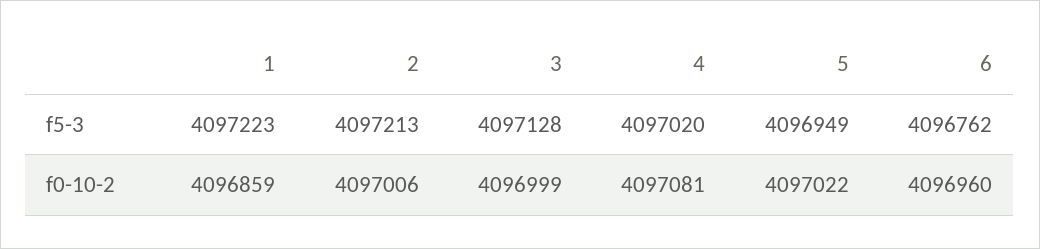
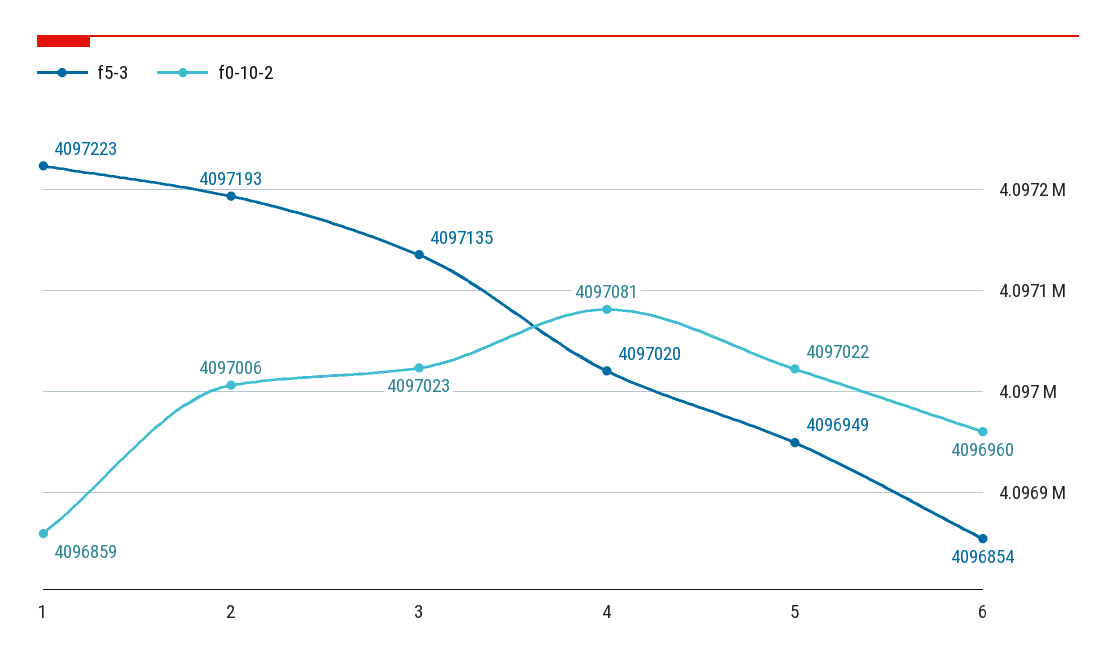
f5-3, 2: 4097213 -> 4097193
f5-3, 3: 4097128 -> 4097135
f5-3, 6: 4096762 -> 4096854
f0-10-2, 3: 4096999 -> 4097023

